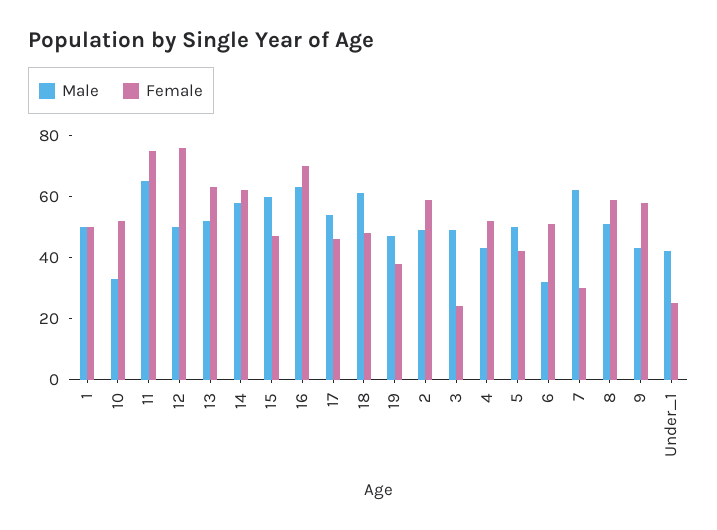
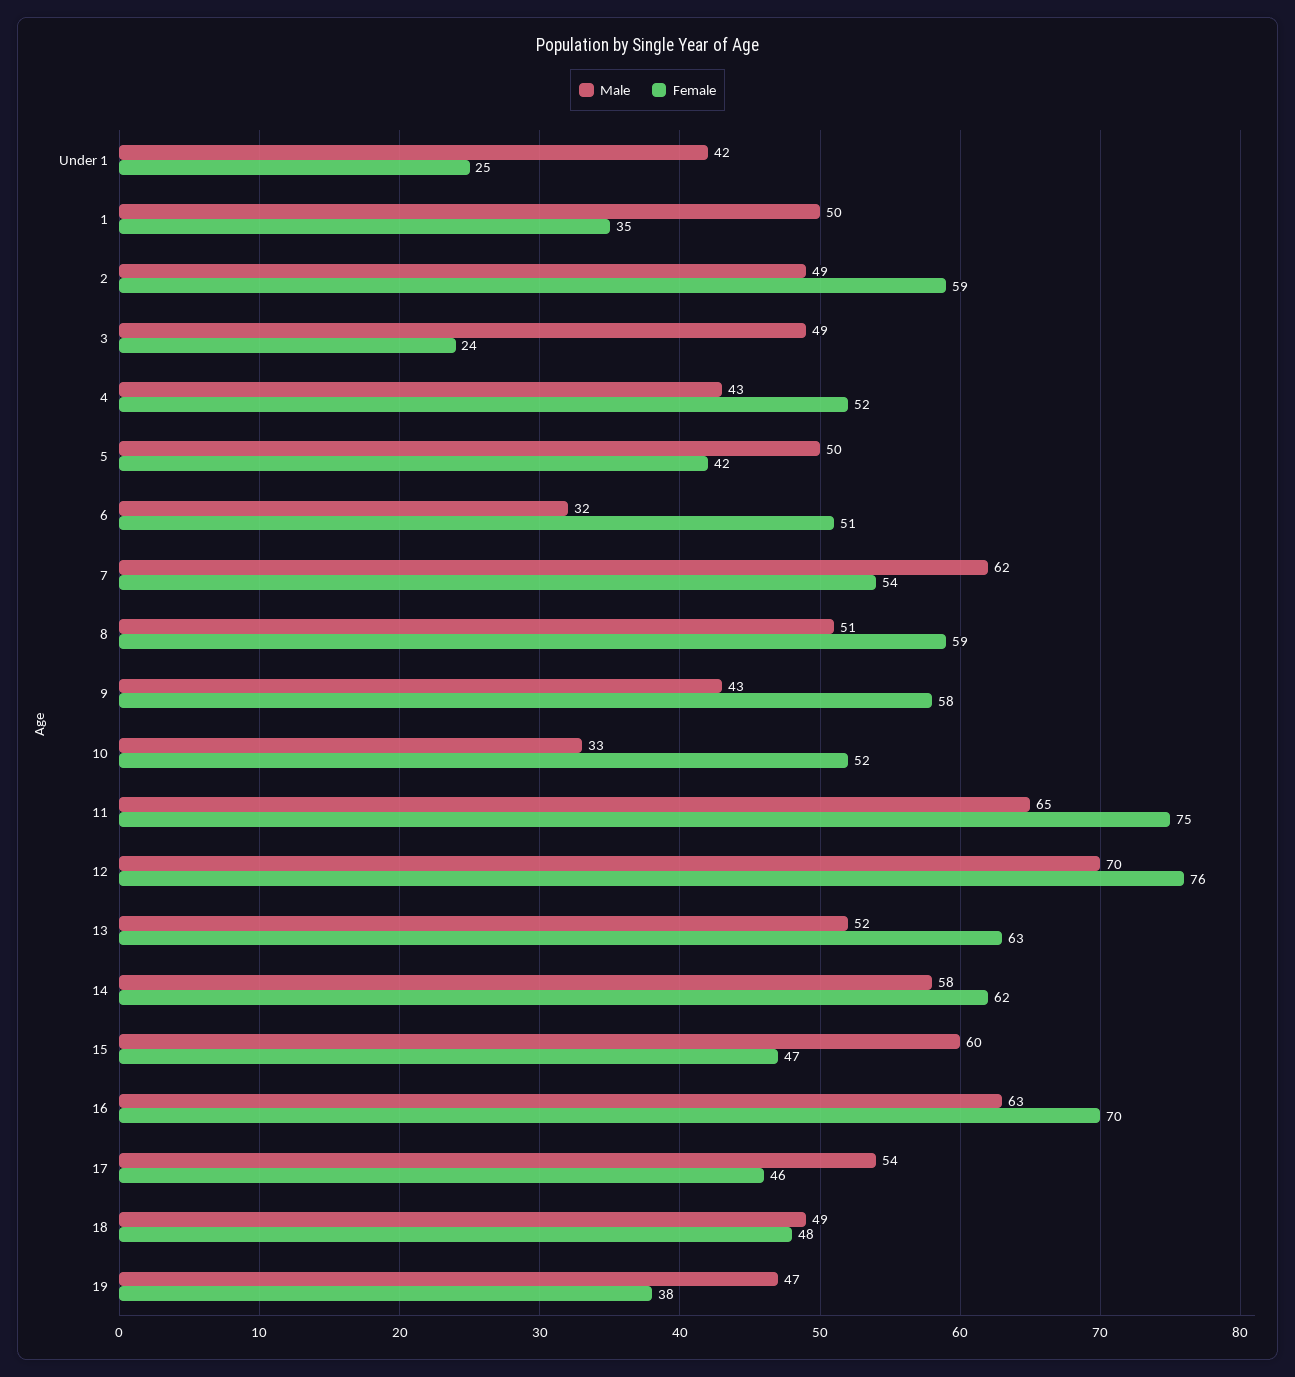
Female, 1: 50 -> 35
Male, 12: 50 -> 70
Male, 18: 60 -> 49
Female, 7: 30 -> 54

